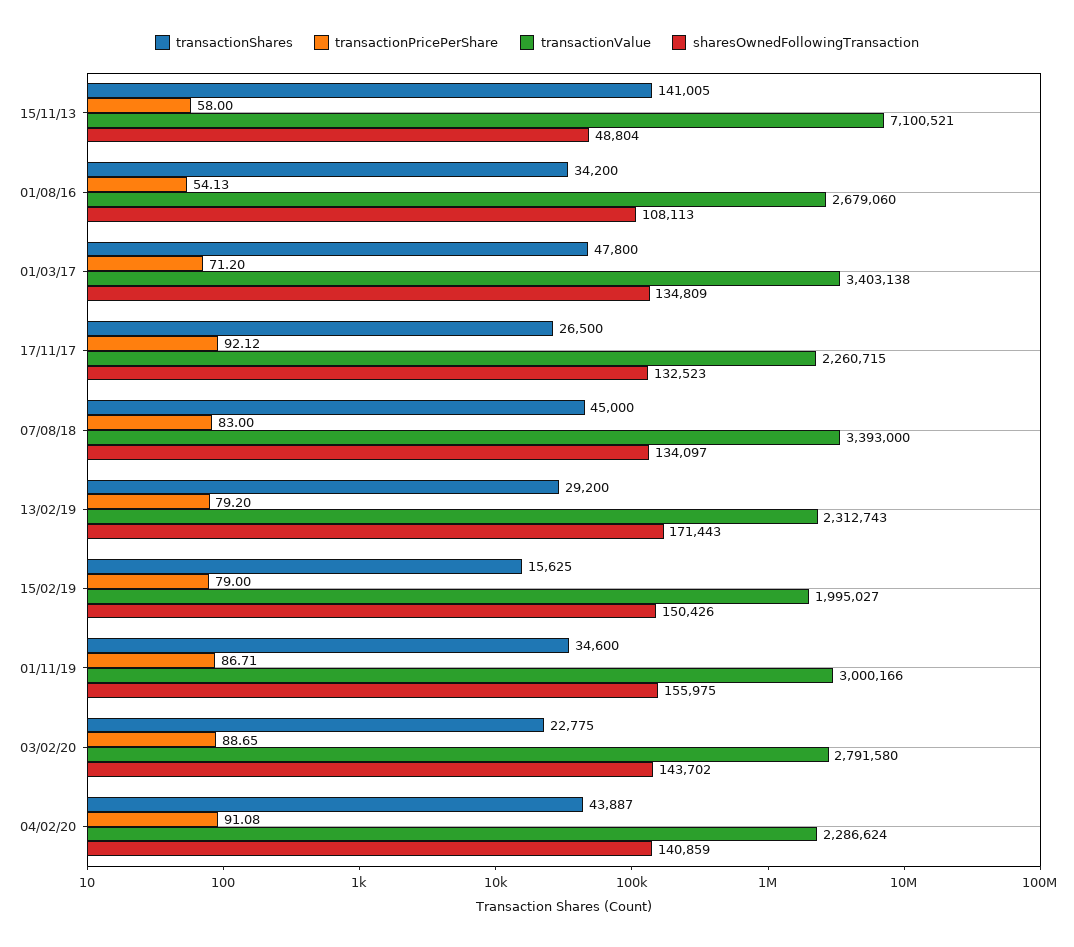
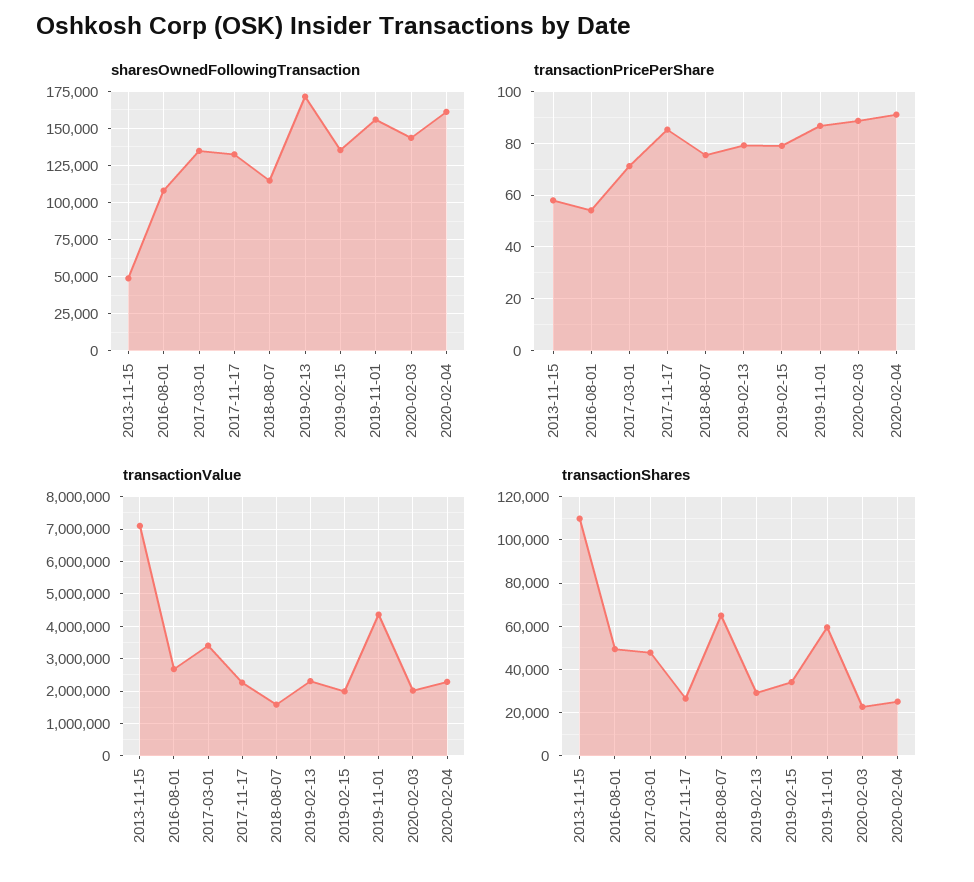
transactionShares, 15/11/13: 141005 -> 110000
transactionShares, 01/08/16: 34200 -> 50000
transactionPricePerShare, 17/11/17: 92.12 -> 85
transactionShares, 07/08/18: 45000 -> 65000
transactionPricePerShare, 07/08/18: 83 -> 75
transactionValue, 07/08/18: 3393000 -> 1600000
sharesOwnedFollowingTransaction, 07/08/18: 134097 -> 115000
transactionShares, 15/02/19: 15625 -> 35000
sharesOwnedFollowingTransaction, 15/02/19: 150426 -> 135000
transactionShares, 01/11/19: 34600 -> 60000
transactionValue, 01/11/19: 3000166 -> 4400000
transactionValue, 03/02/20: 2791580 -> 2000000
transactionShares, 04/02/20: 43887 -> 25000
sharesOwnedFollowingTransaction, 04/02/20: 140859 -> 160000

